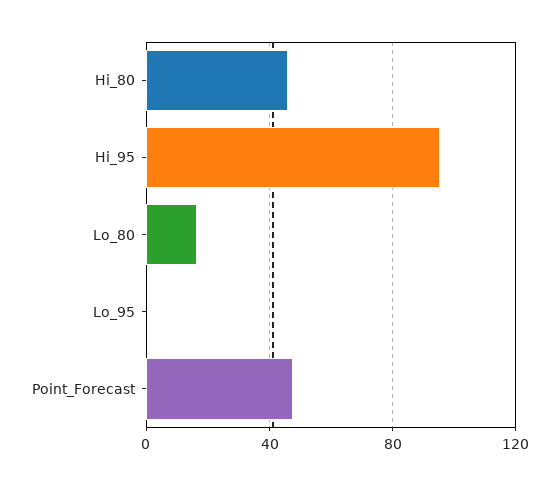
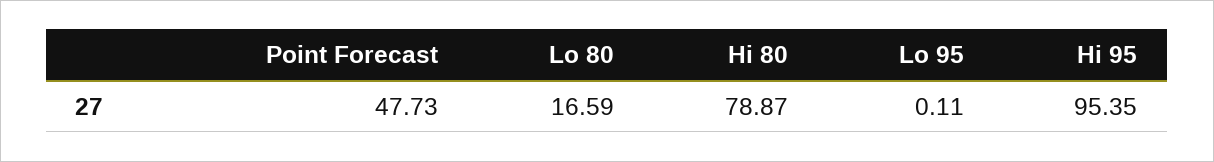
Hi_80: 45 -> 78.87

